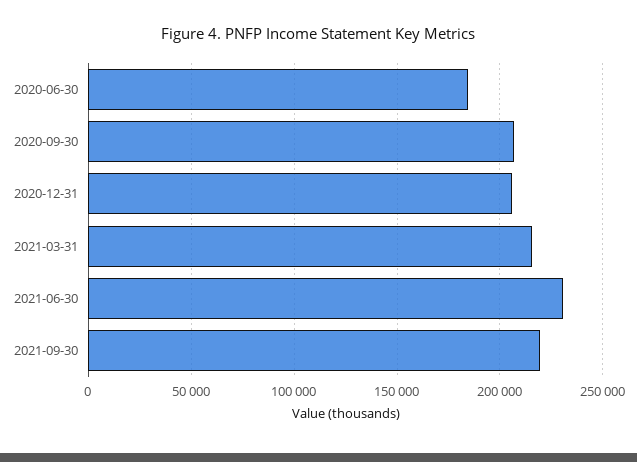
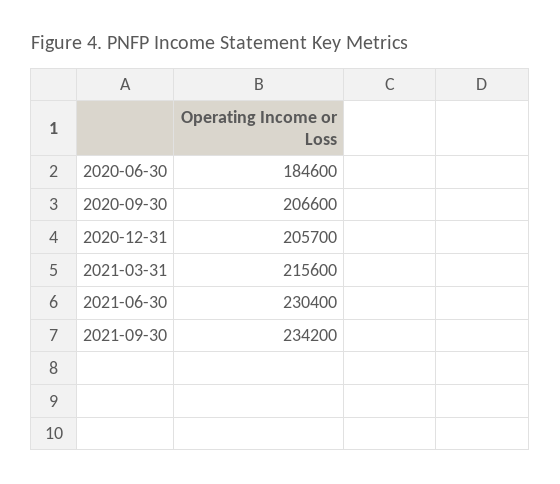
2021-09-30: 220000 -> 234200

